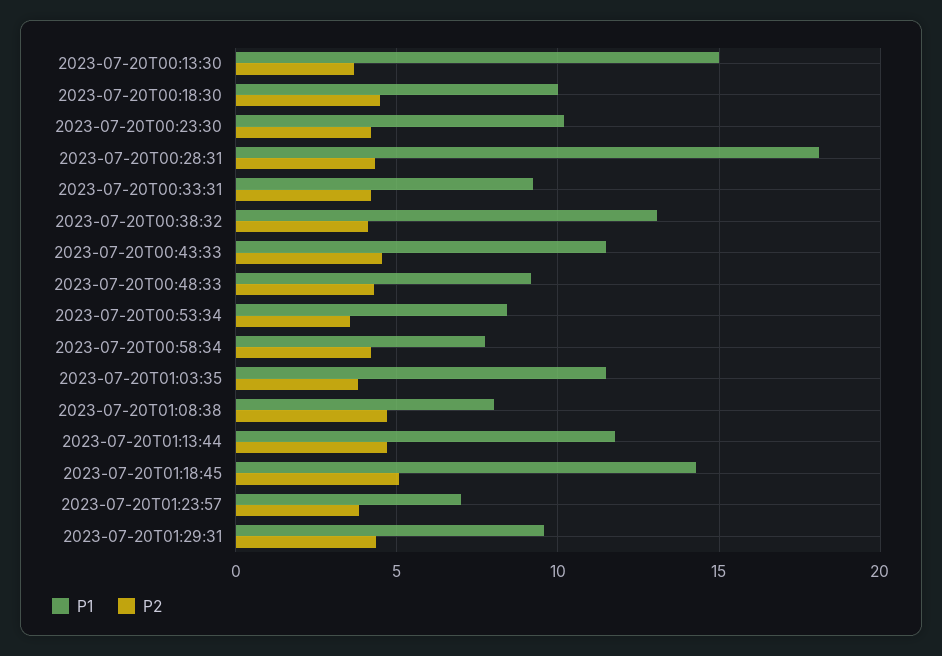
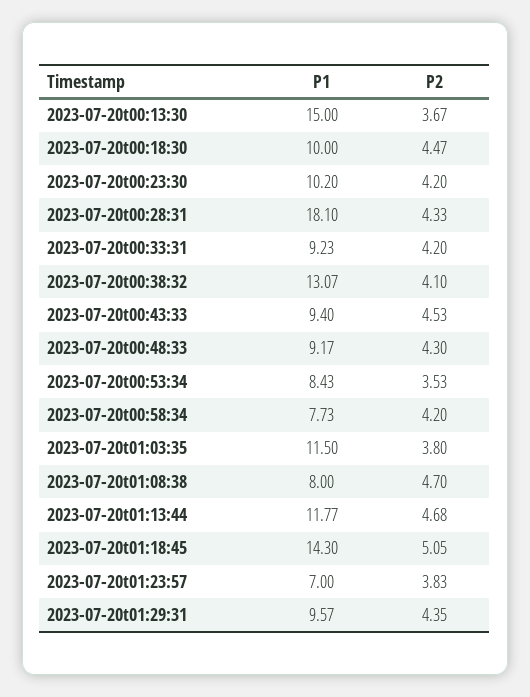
P1, 2023-07-20T00:43:33: 11.5 -> 9.4

